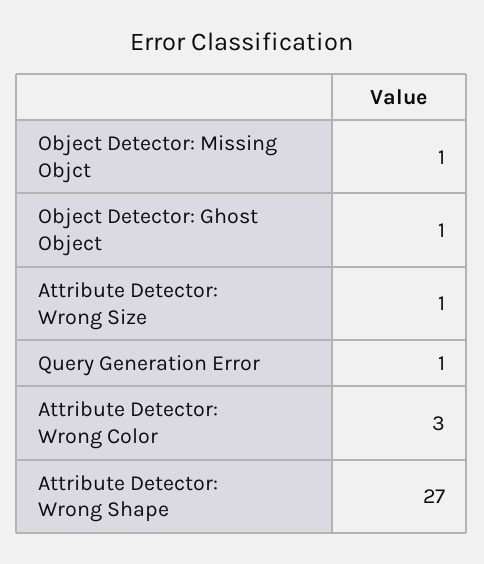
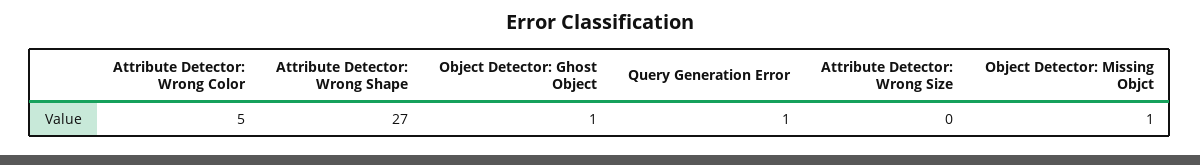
Attribute Detector: Wrong Size: 1 -> 0
Attribute Detector: Wrong Color: 3 -> 5

